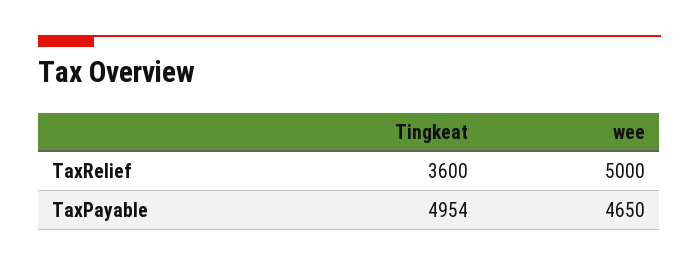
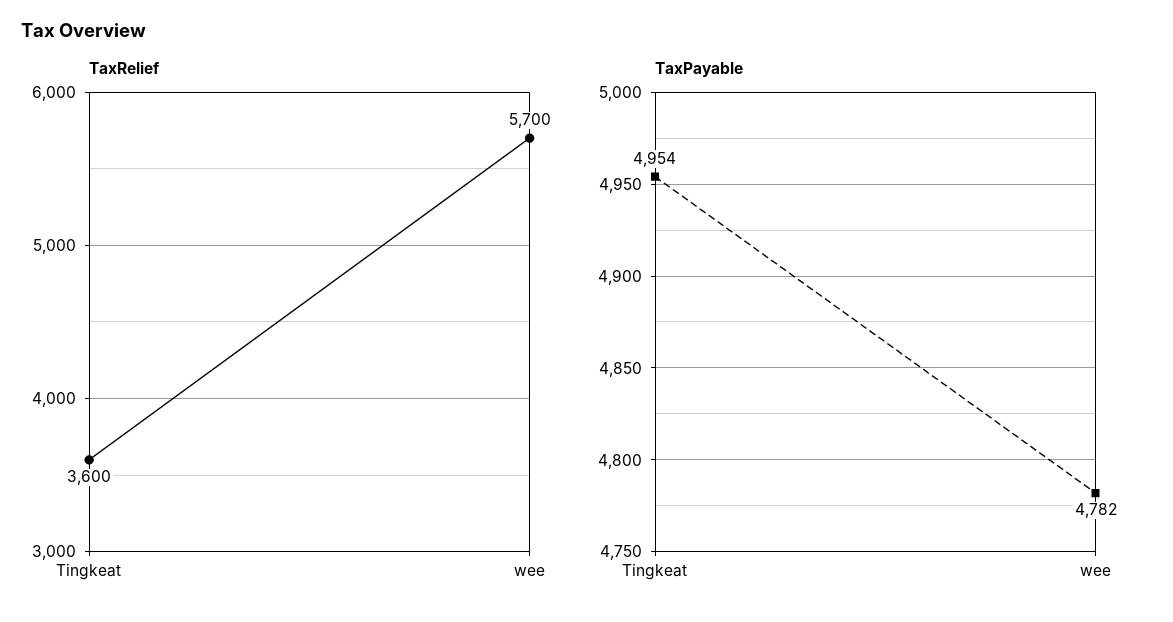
TaxRelief, wee: 5000 -> 5700
TaxPayable, wee: 4650 -> 4782

